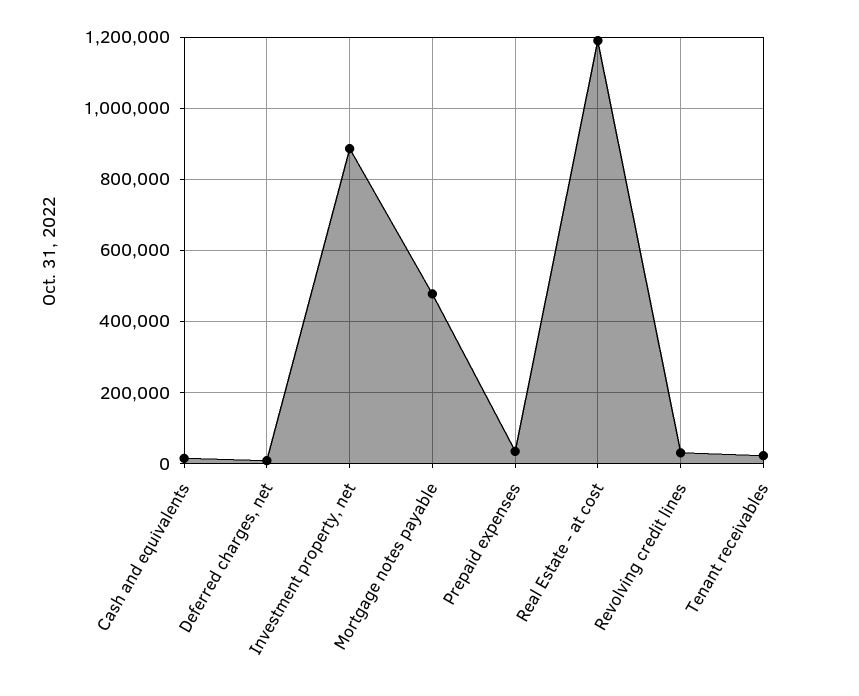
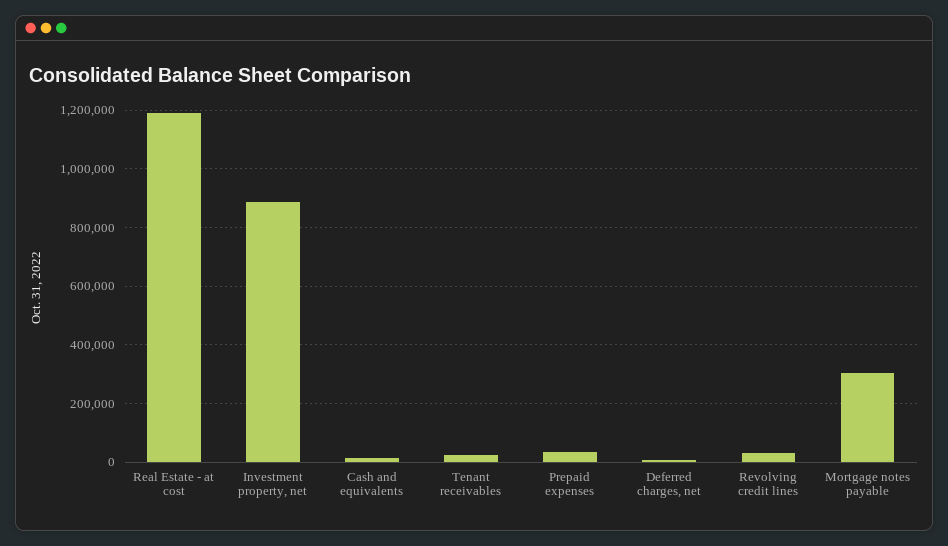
Mortgage notes payable: 480000 -> 300000

